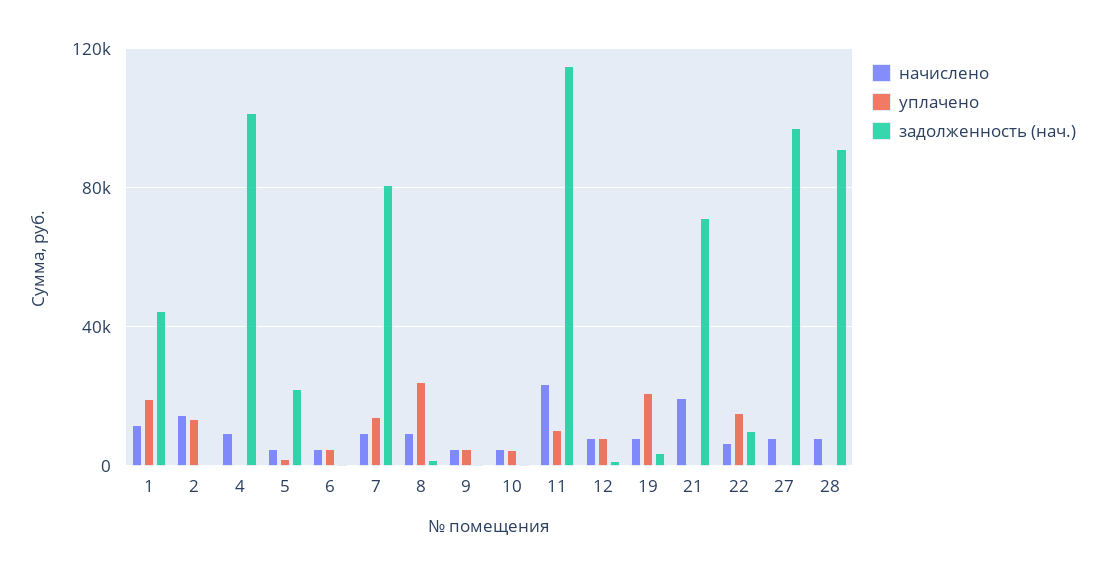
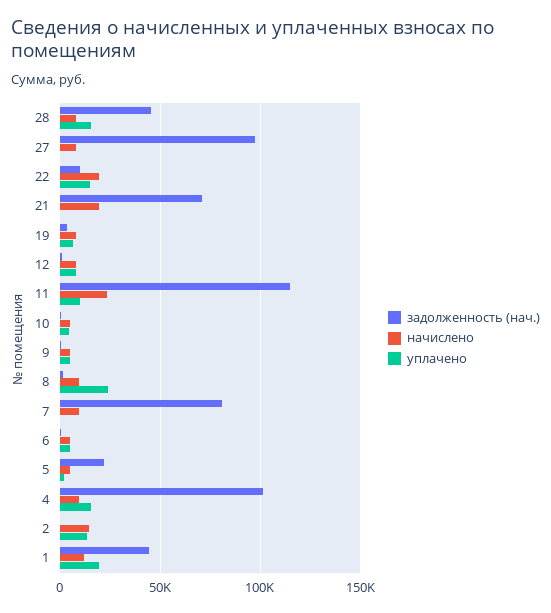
уплачено, 4: 0 -> 15000
уплачено, 7: 15000 -> 0
уплачено, 19: 20000 -> 5000
начислено, 22: 5000 -> 20000
уплачено, 28: 0 -> 15000
задолженность (нач.), 28: 90000 -> 45000

